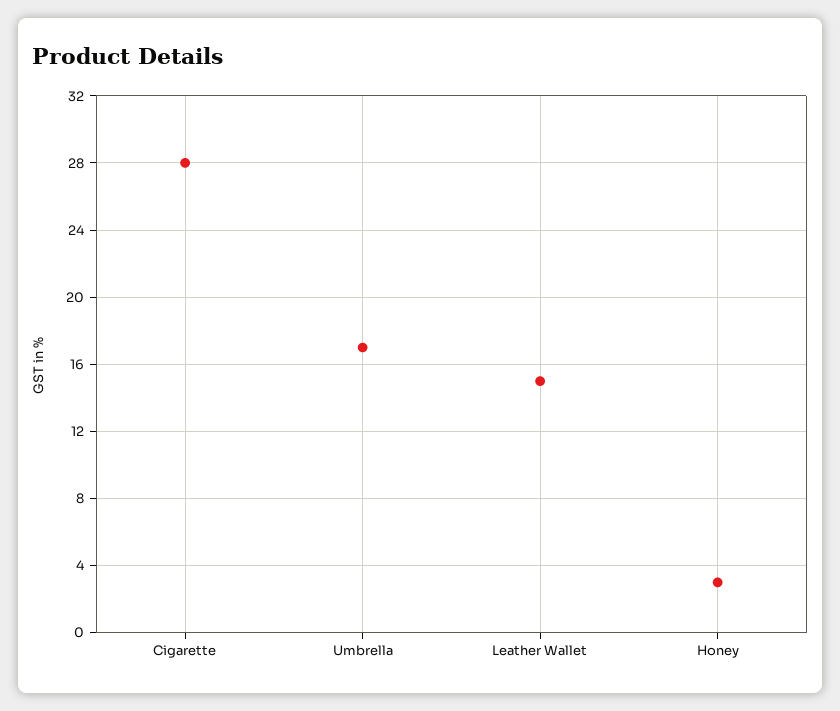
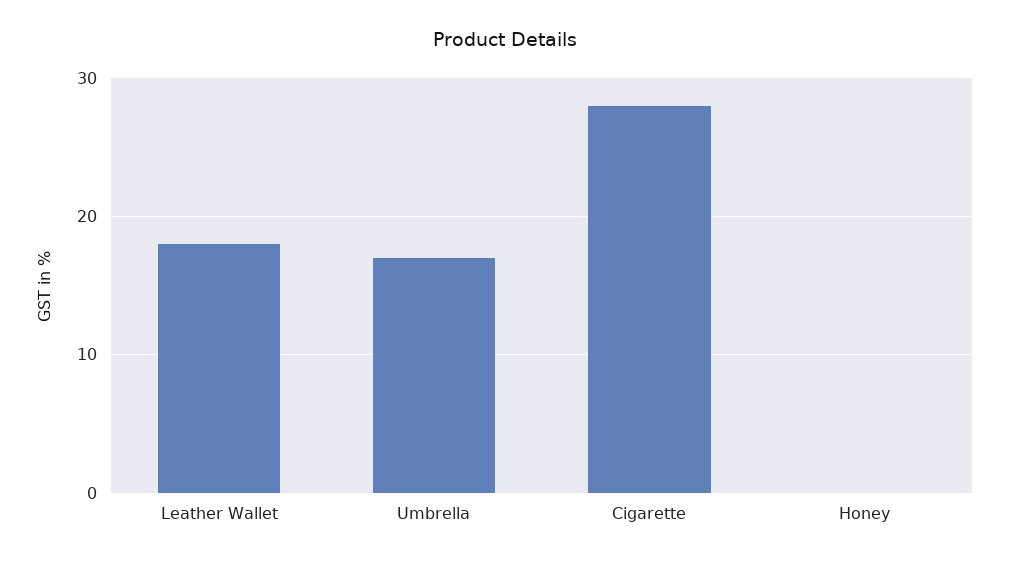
Leather Wallet: 15 -> 18
Honey: 3 -> 0

